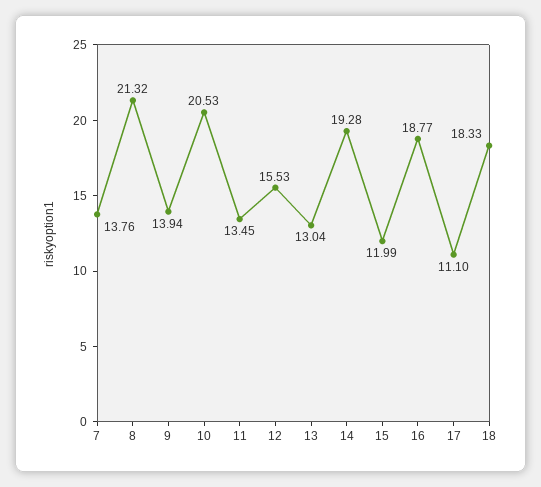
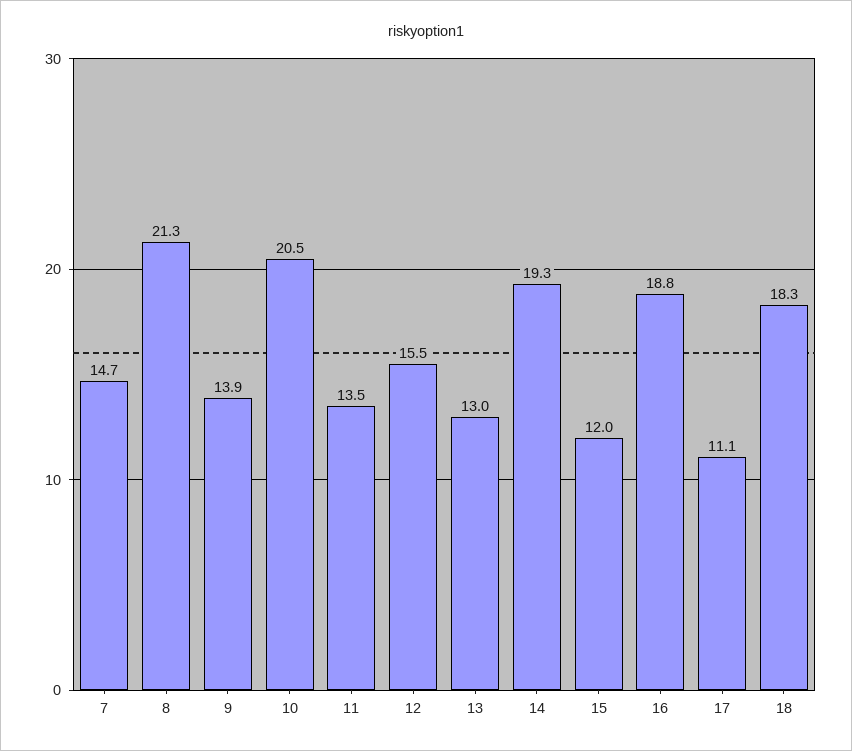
7: 13.76 -> 14.7

